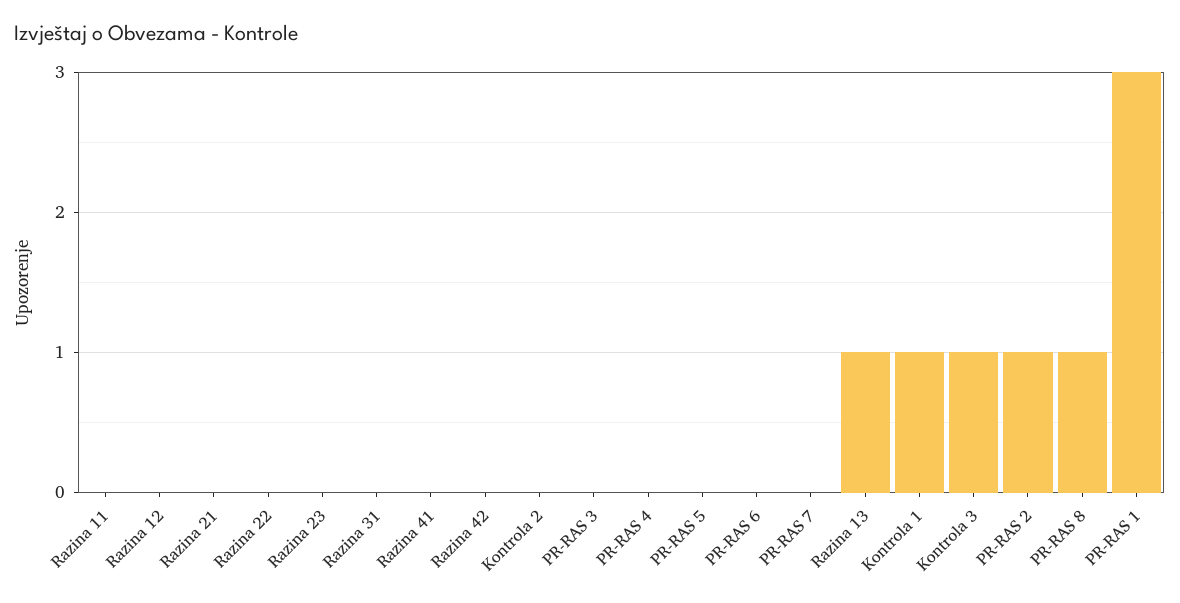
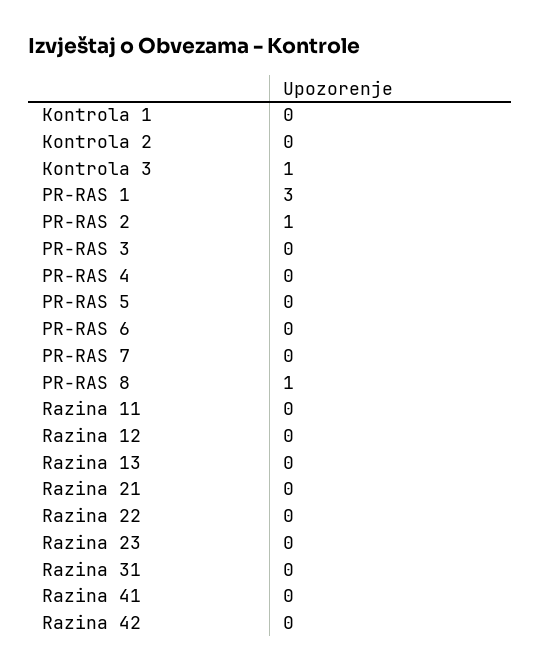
Razina 13: 1 -> 0
Kontrola 1: 1 -> 0

